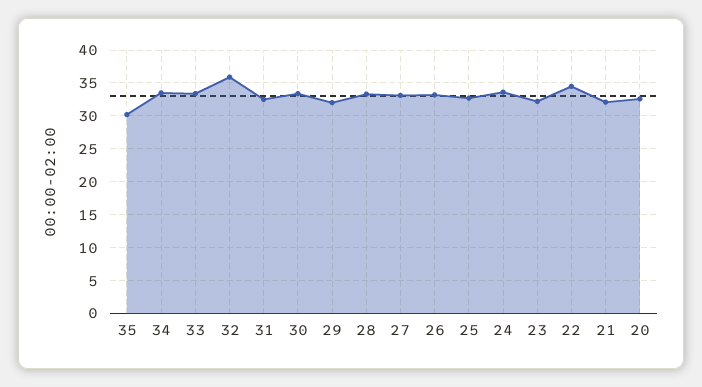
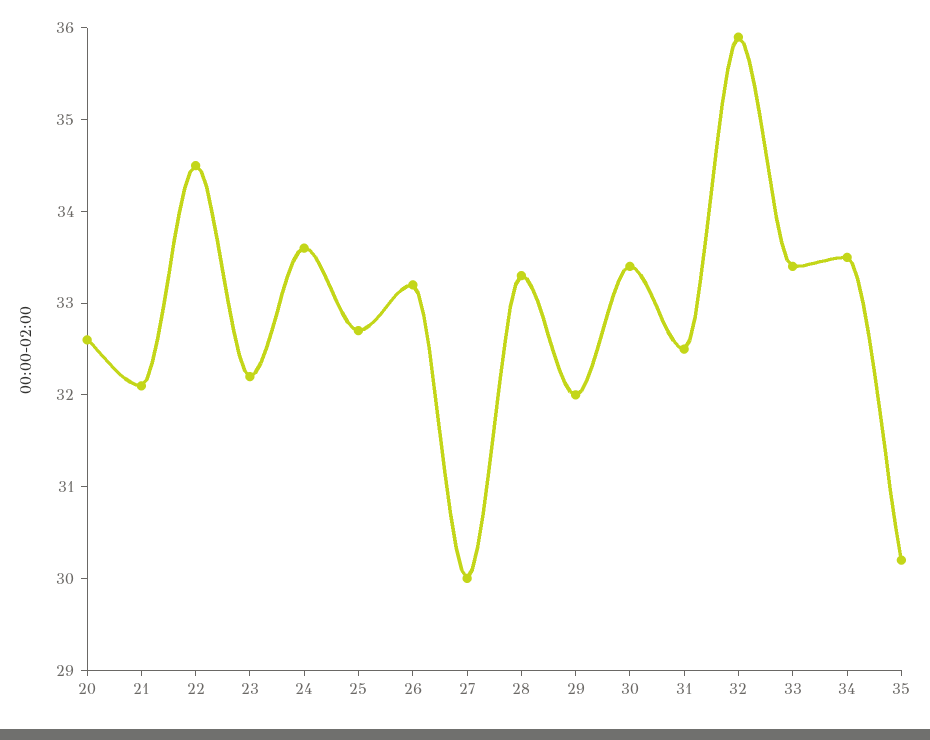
27: 33 -> 30

